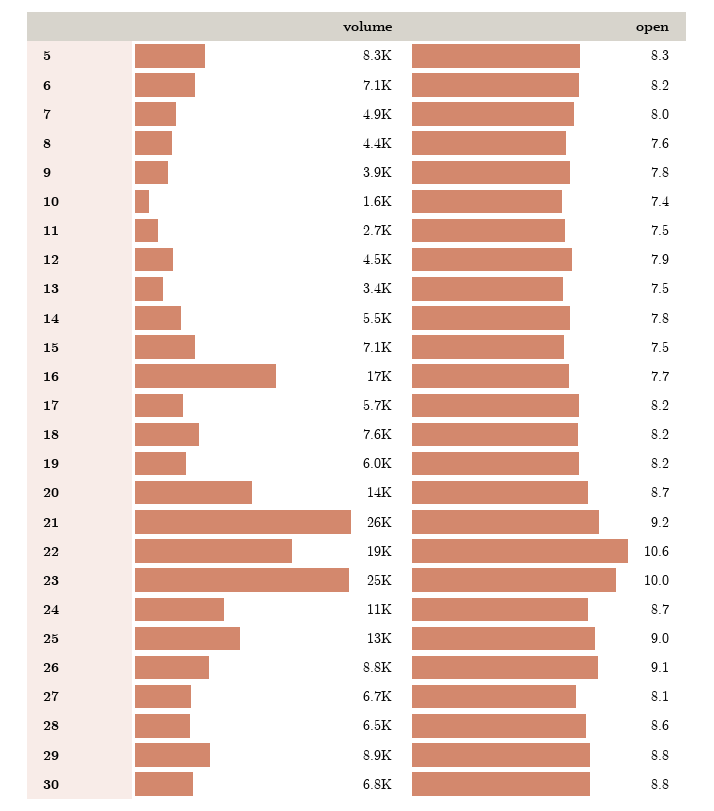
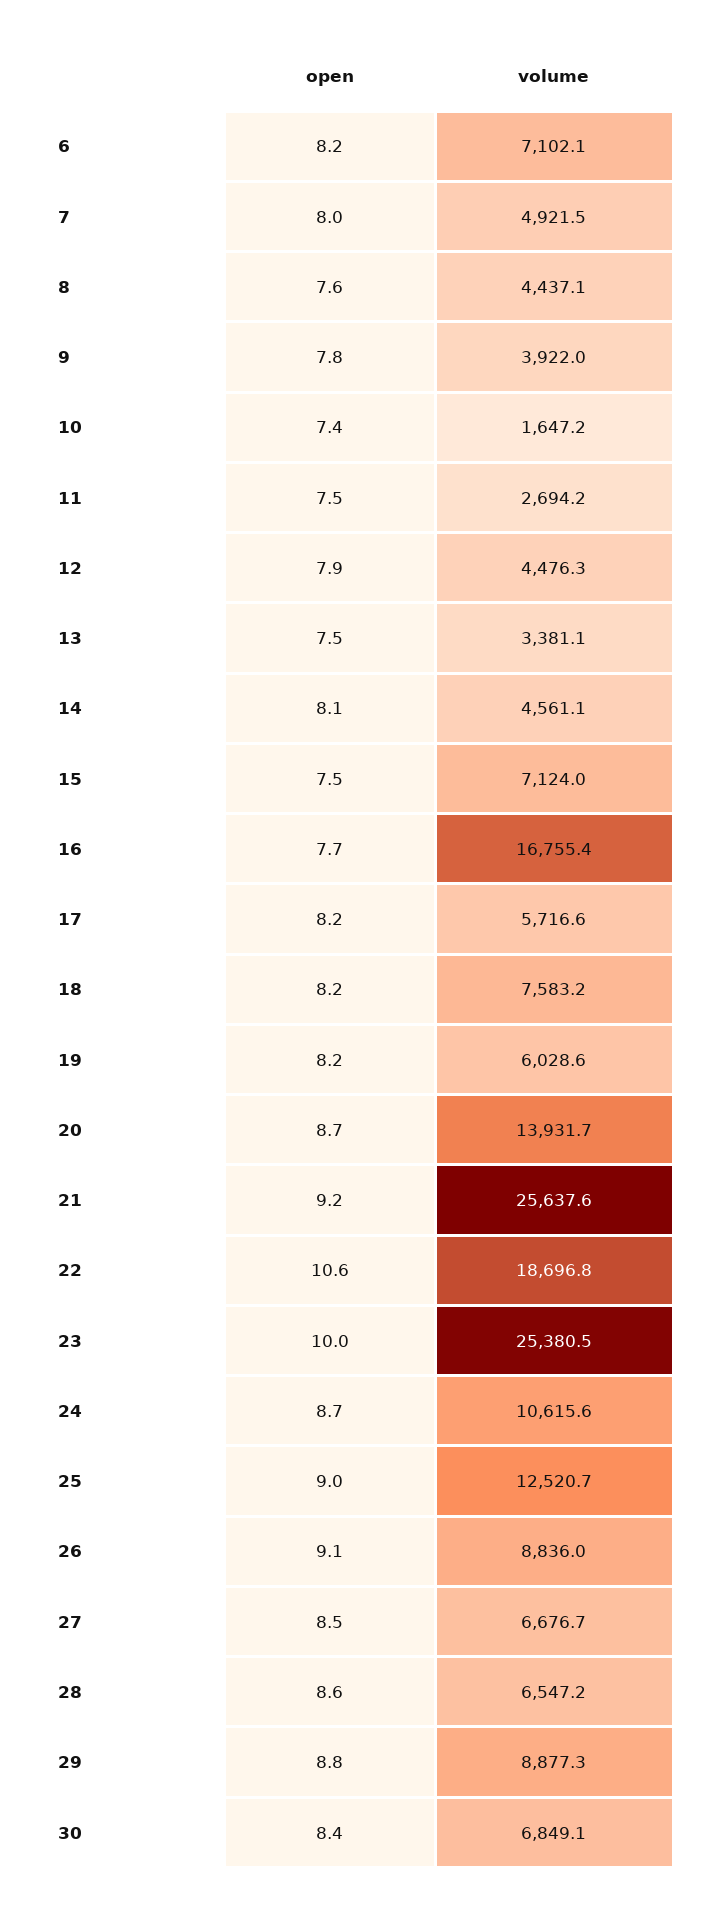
volume, 5: 8300 -> none
open, 5: 8.3 -> none
volume, 14: 5500 -> 4561.1
open, 14: 7.8 -> 8.1
open, 27: 8.1 -> 8.5
open, 30: 8.8 -> 8.4

